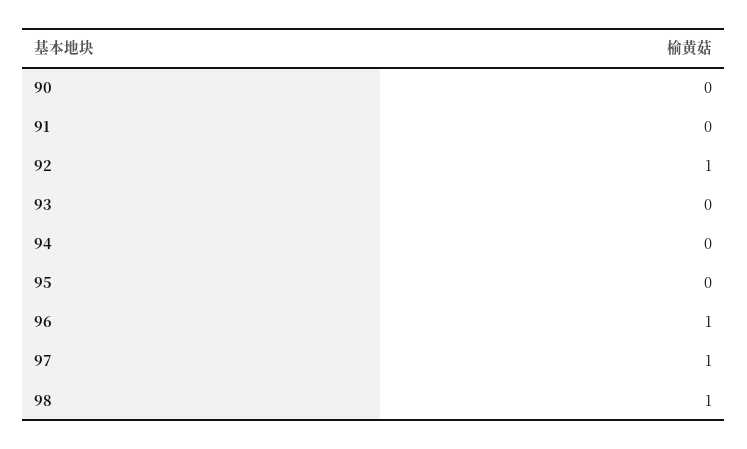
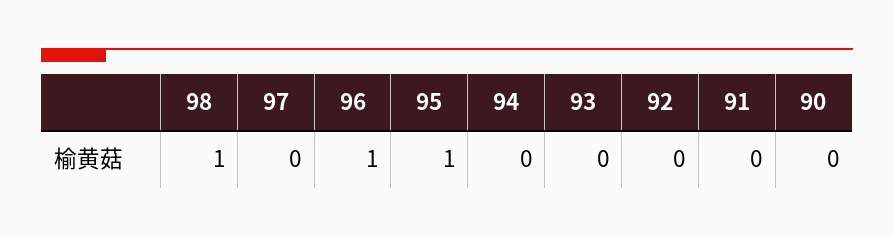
92: 1 -> 0
95: 0 -> 1
97: 1 -> 0

